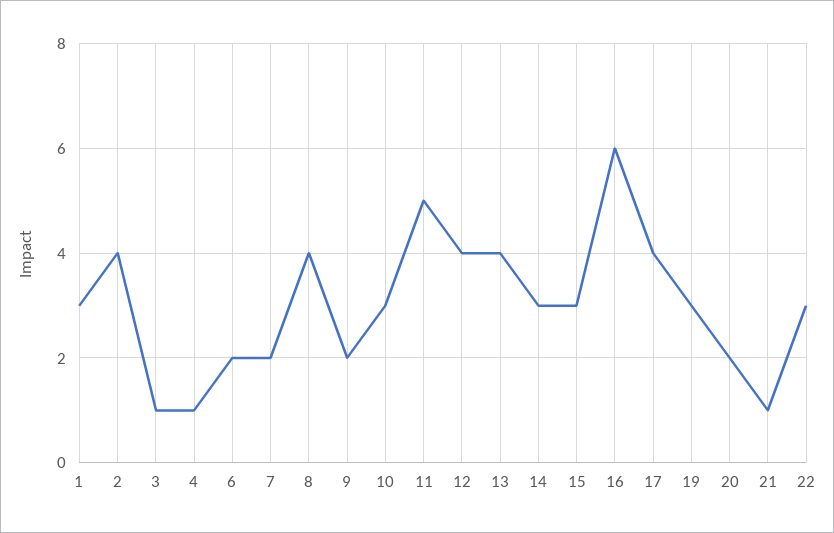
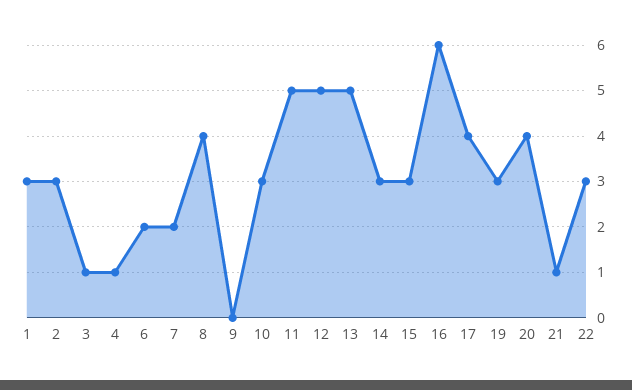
2: 4 -> 3
9: 2 -> 0
12: 4 -> 5
13: 4 -> 5
20: 2 -> 4

